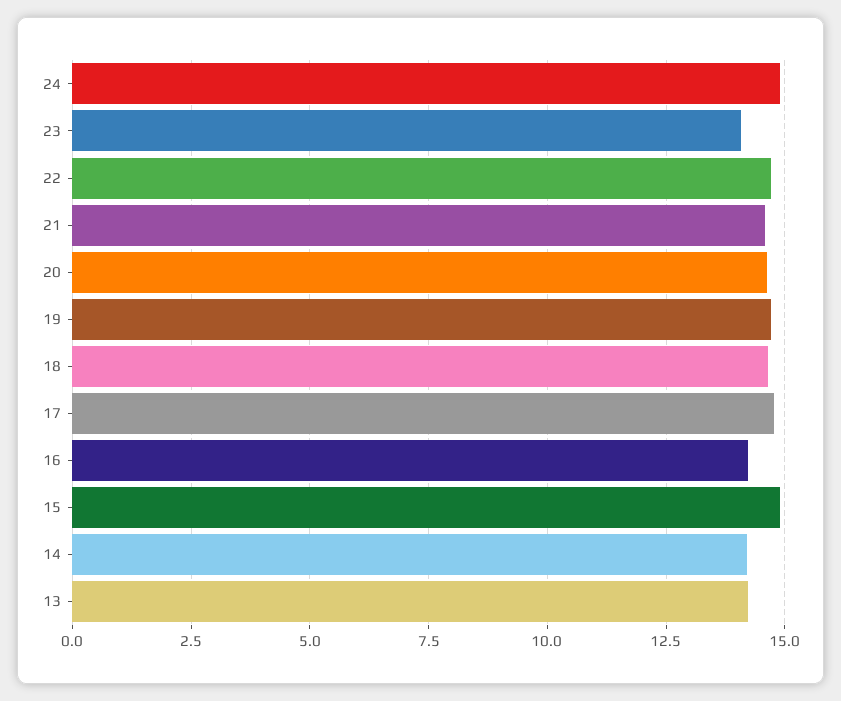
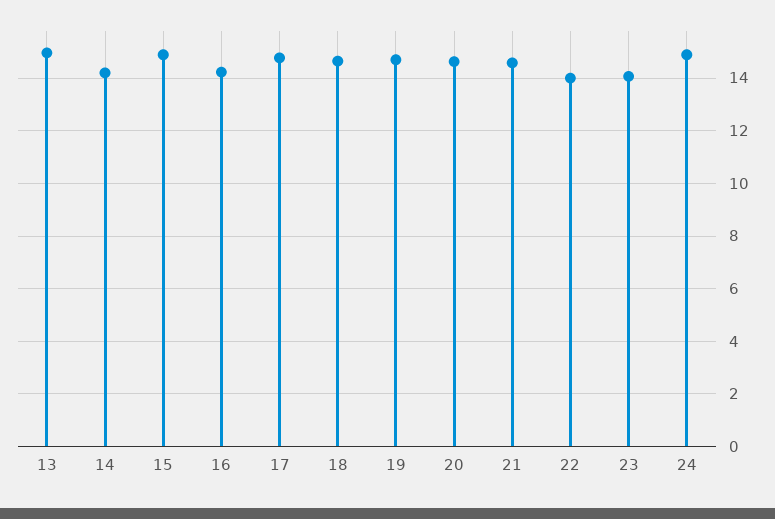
22: 14.75 -> 14
13: 14.25 -> 15

